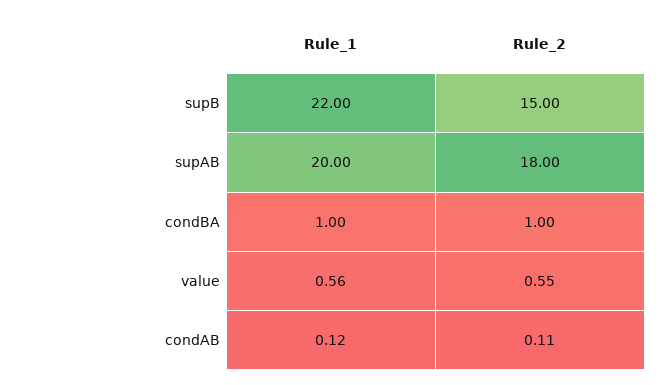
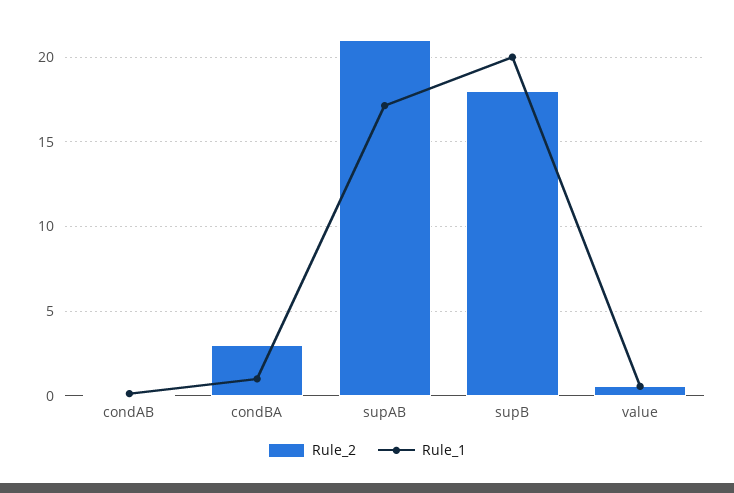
Rule_1, supB: 22 -> 20
Rule_2, supB: 15 -> 18
Rule_1, supAB: 20 -> 17
Rule_2, supAB: 18 -> 21
Rule_2, condBA: 1 -> 3

